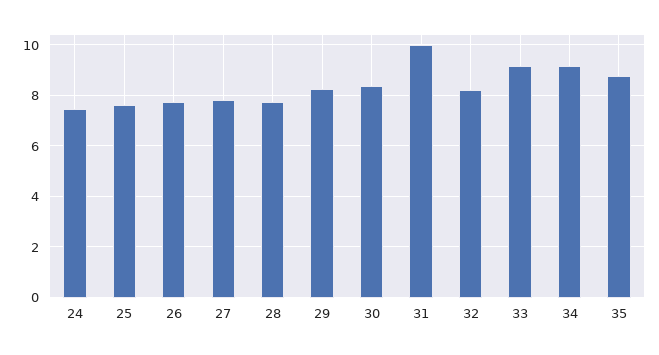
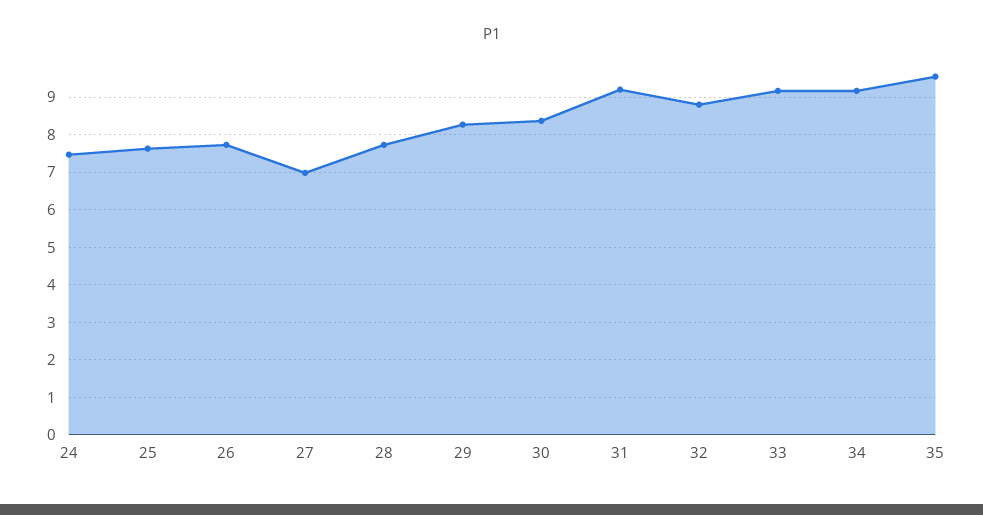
27: 7.75 -> 7
31: 10 -> 9.2
32: 8.25 -> 8.8
35: 8.75 -> 9.6

